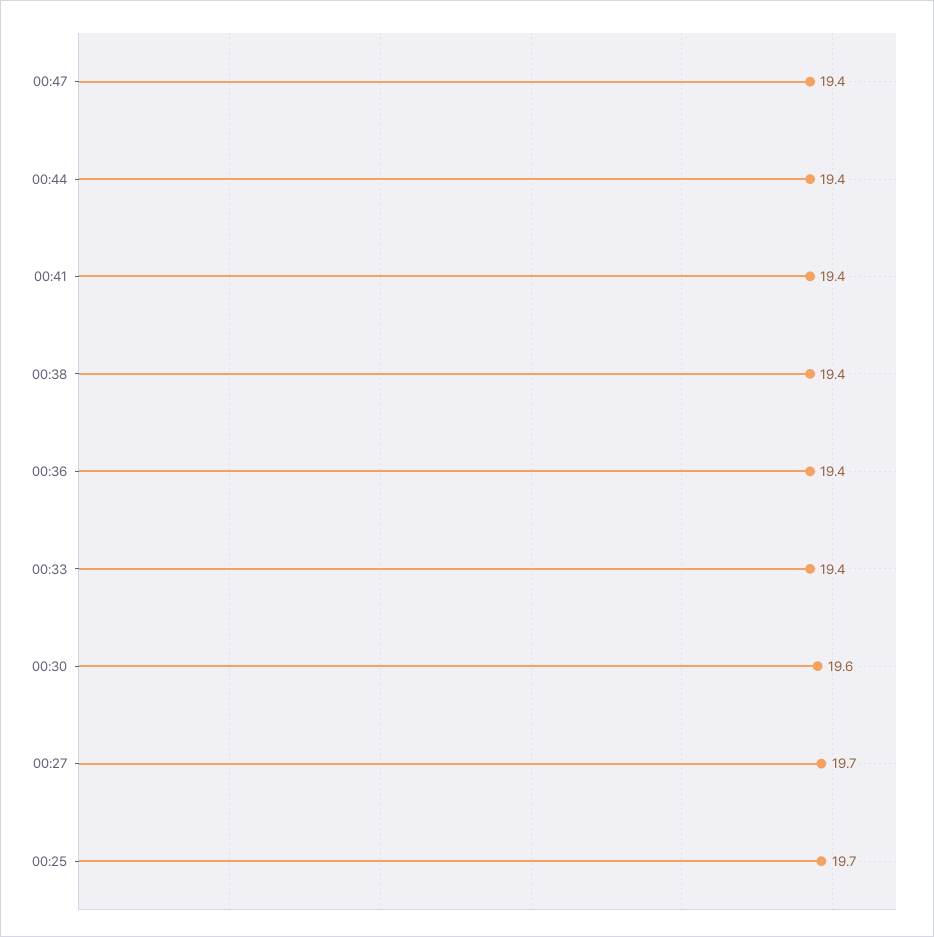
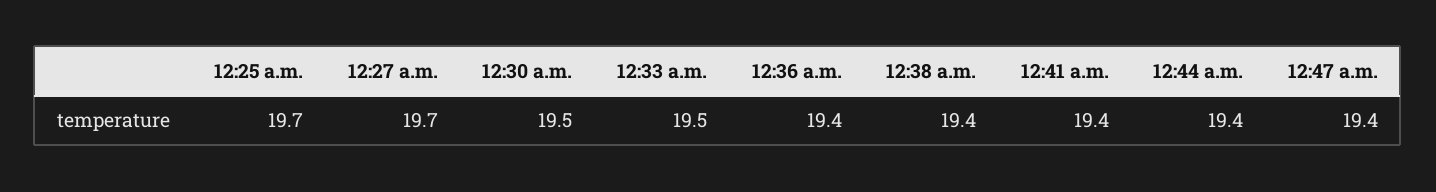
00:33: 19.4 -> 19.5
00:30: 19.6 -> 19.5

